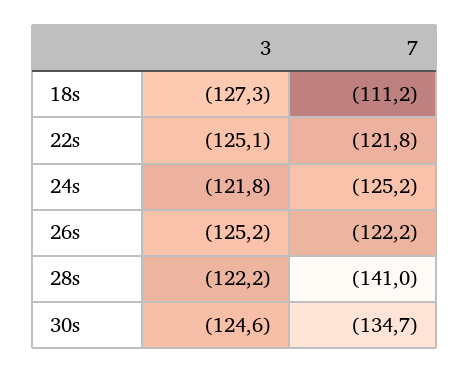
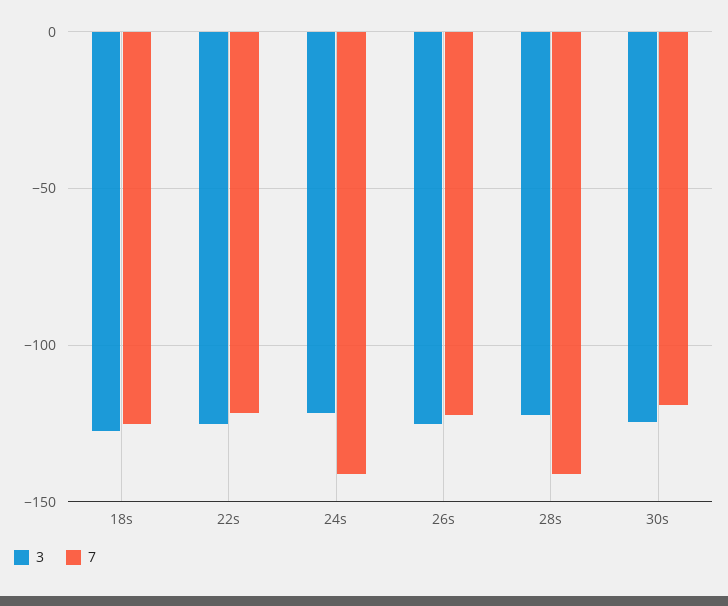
7, 18s: -111.2 -> -125
7, 24s: -125.2 -> -140
7, 30s: -134.7 -> -120

